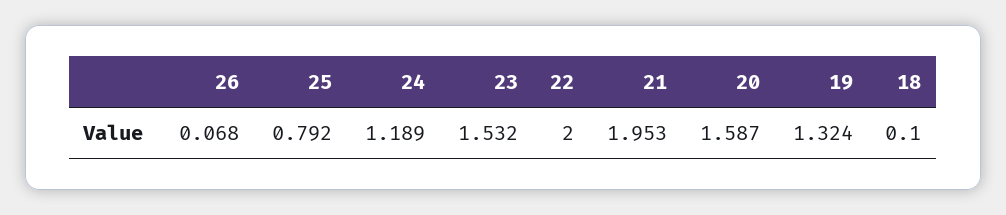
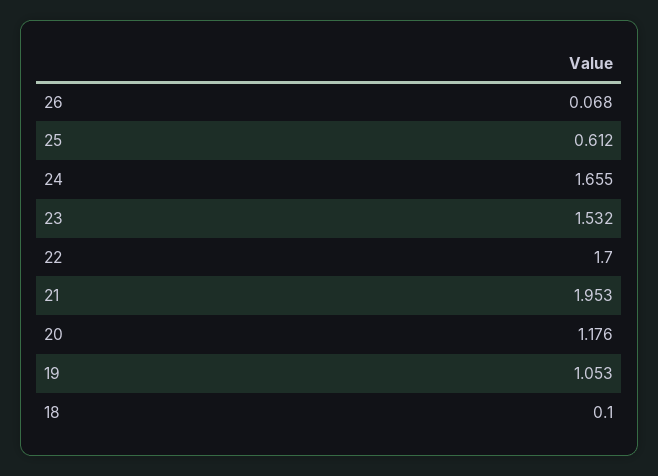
25: 0.792 -> 0.612
24: 1.189 -> 1.655
22: 2 -> 1.7
20: 1.587 -> 1.176
19: 1.324 -> 1.053

